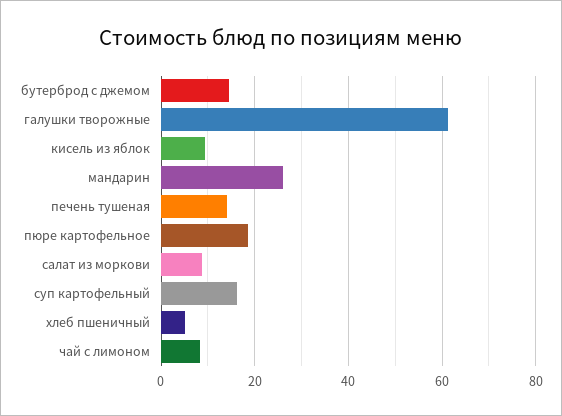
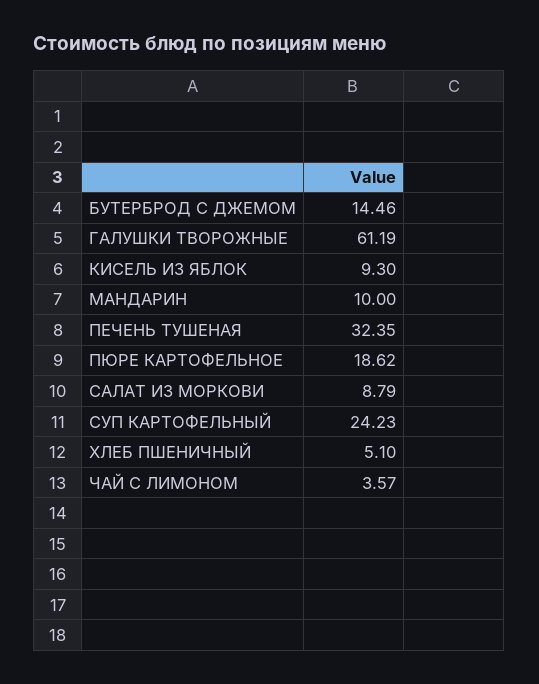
мандарин: 26 -> 10
печень тушеная: 14 -> 32.35
суп картофельный: 16 -> 24.23
чай с лимоном: 8 -> 3.57

